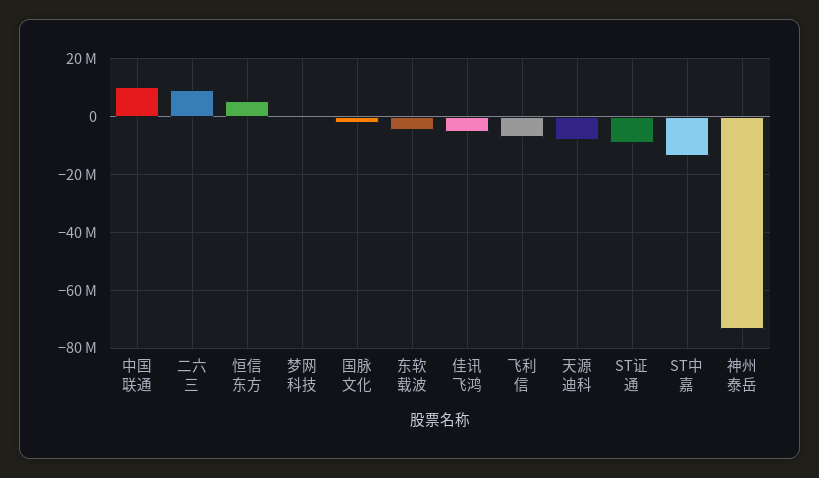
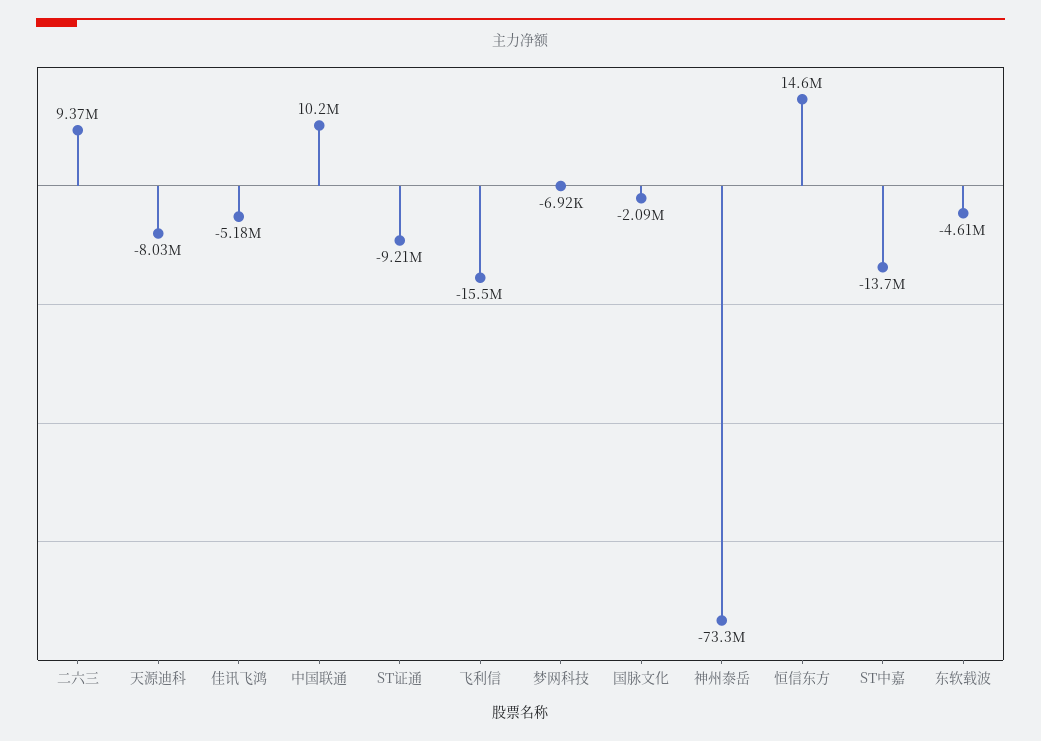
恒信东方: 5000000 -> 14600000
飞利信: -7500000 -> -15500000

